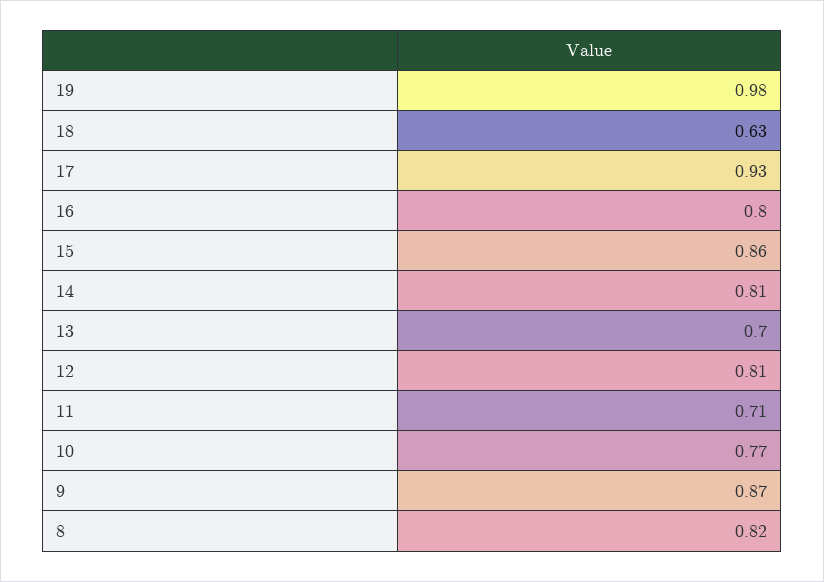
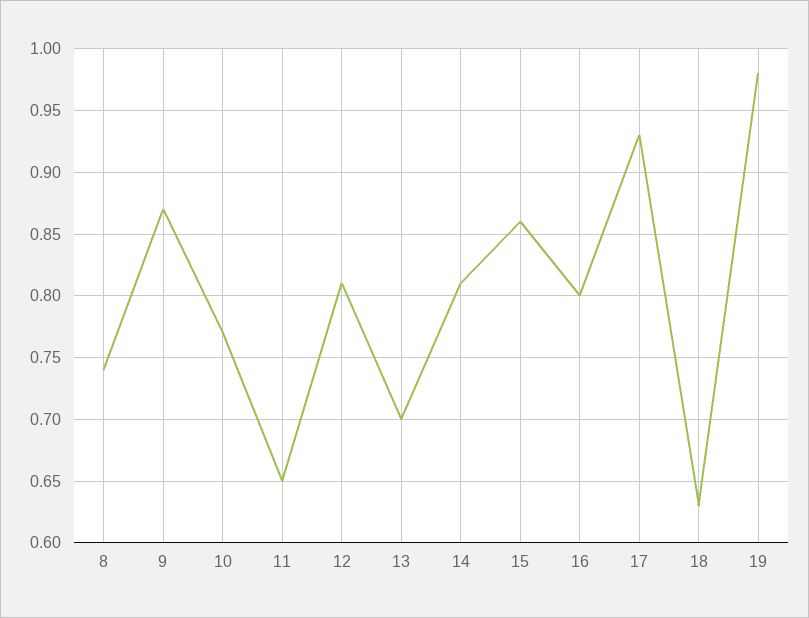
11: 0.71 -> 0.65
8: 0.82 -> 0.74

